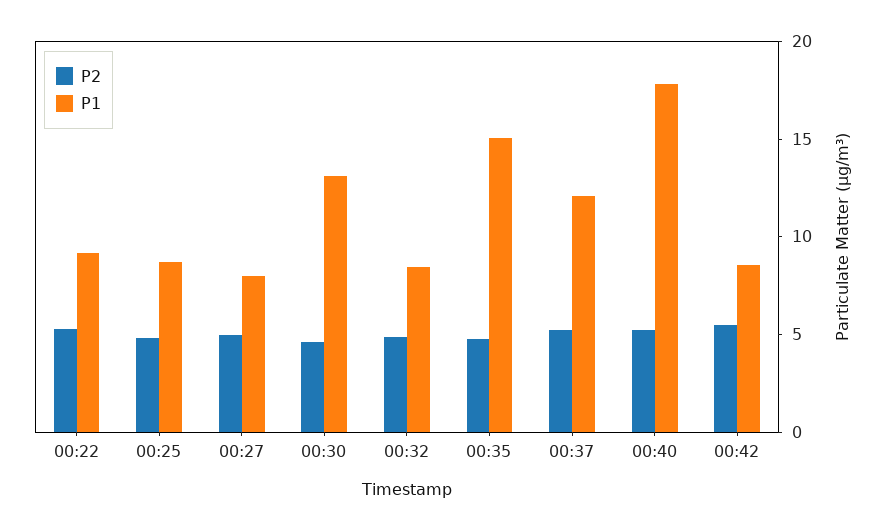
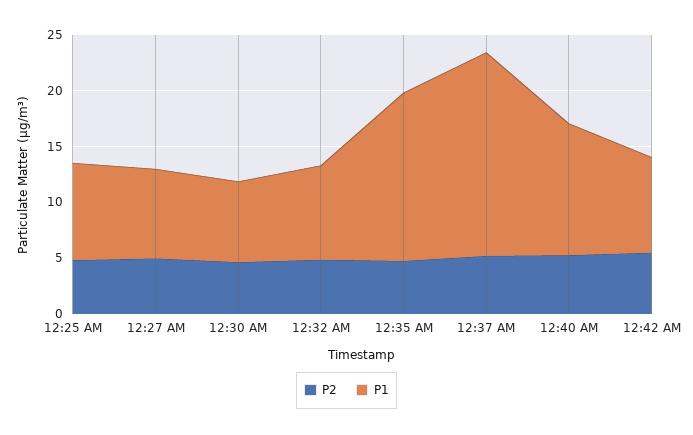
P2, 00:22: 5 -> none
P1, 00:22: 9 -> none
P1, 00:30: 13 -> 7
P1, 00:37: 12 -> 18
P1, 00:40: 18 -> 12

